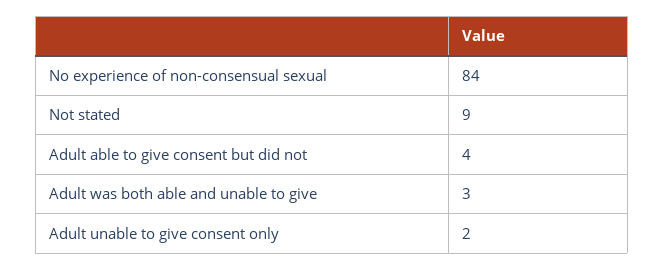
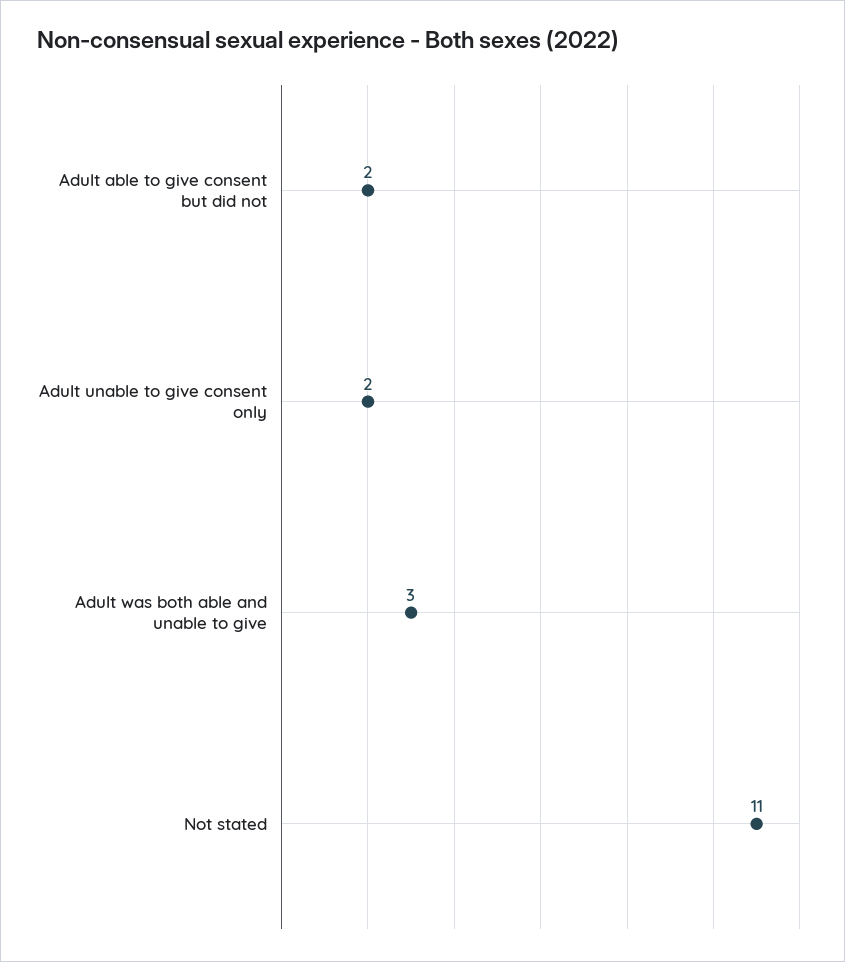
No experience of non-consensual sexual: 84 -> none
Not stated: 9 -> 11
Adult able to give consent but did not: 4 -> 2

